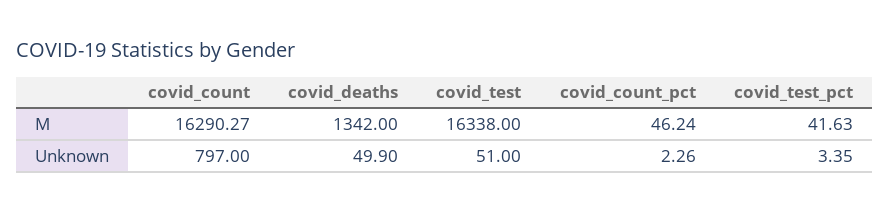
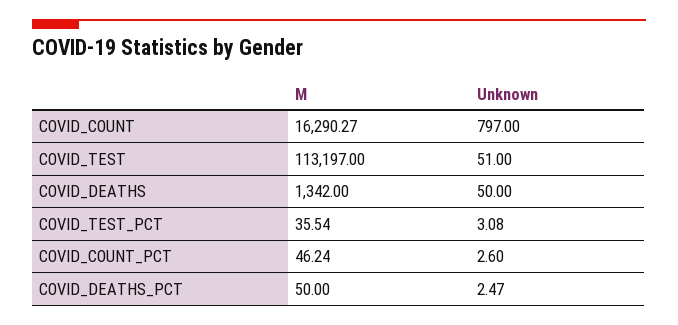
covid_test, M: 16338 -> 113197
covid_test_pct, M: 41.63 -> 35.54
covid_deaths, Unknown: 49.9 -> 50
covid_count_pct, Unknown: 2.26 -> 2.6
covid_test_pct, Unknown: 3.35 -> 3.08
COVID_DEATHS_PCT, M: none -> 50
COVID_DEATHS_PCT, Unknown: none -> 2.47

